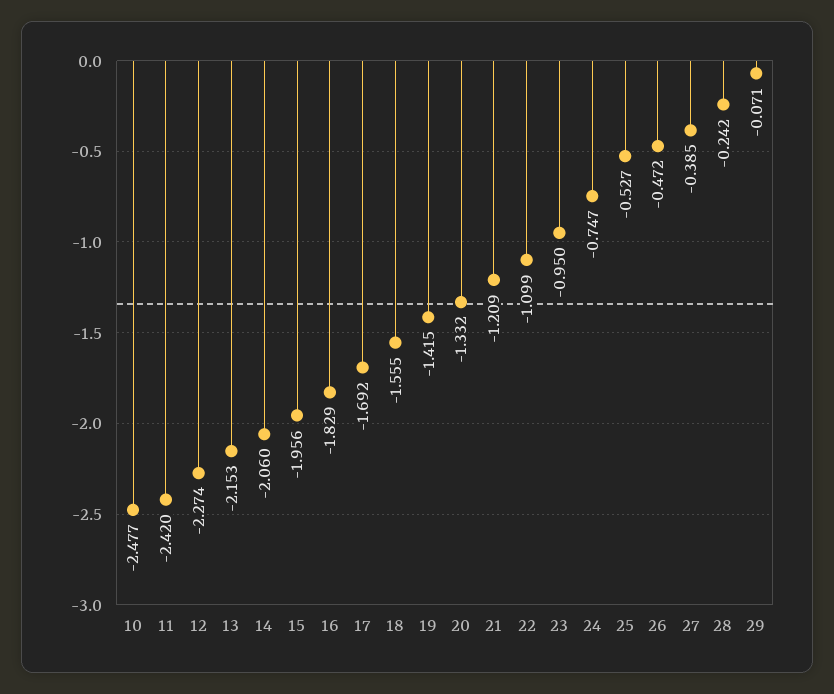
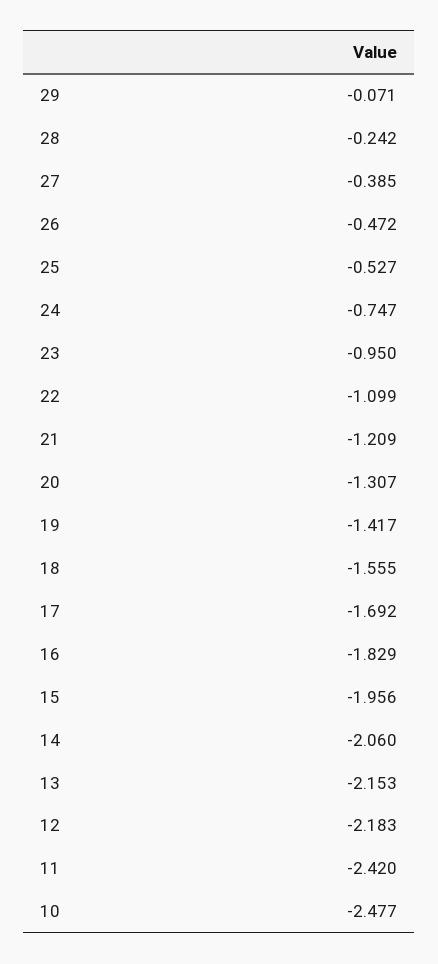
12: -2.274 -> -2.183
19: -1.415 -> -1.417
20: -1.332 -> -1.307

